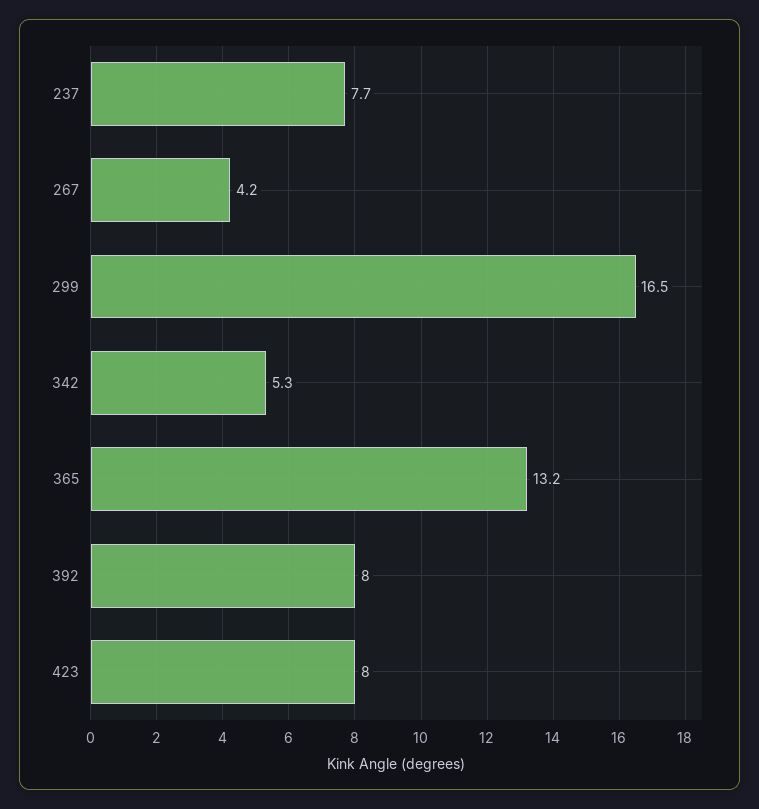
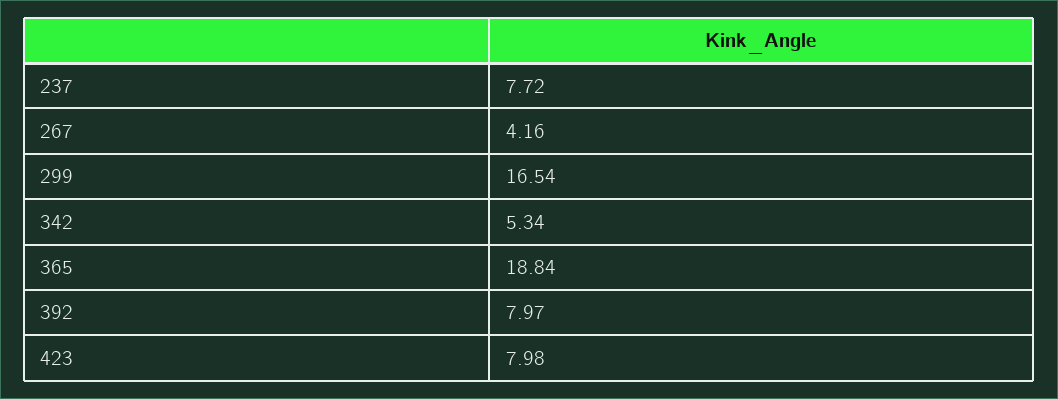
365: 13.2 -> 18.84

